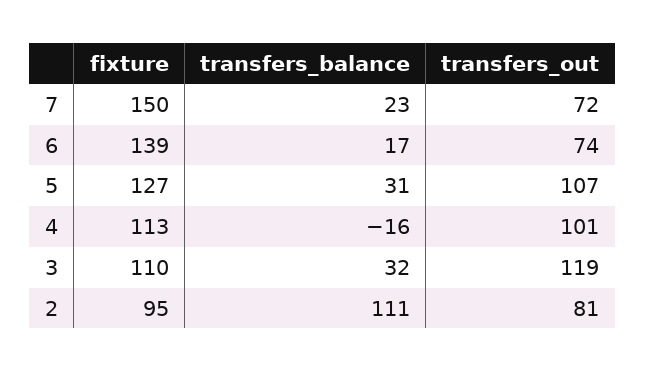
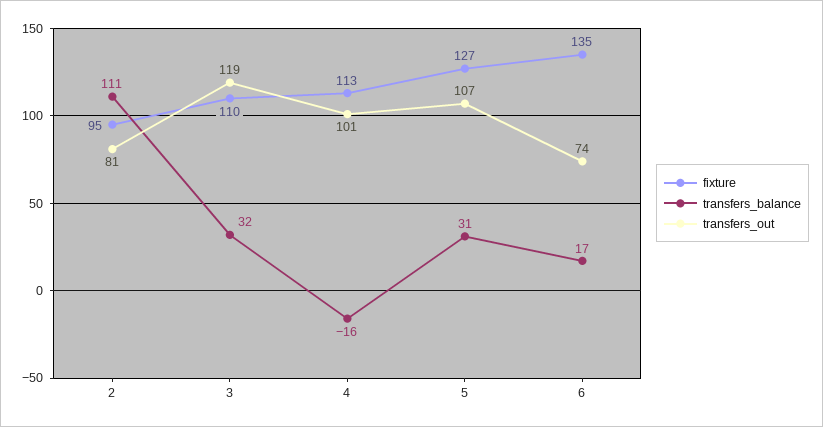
fixture, 7: 150 -> none
transfers_balance, 7: 23 -> none
transfers_out, 7: 72 -> none
fixture, 6: 139 -> 135

